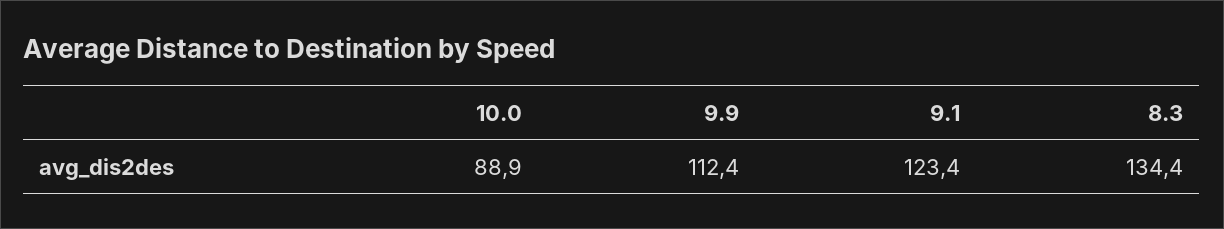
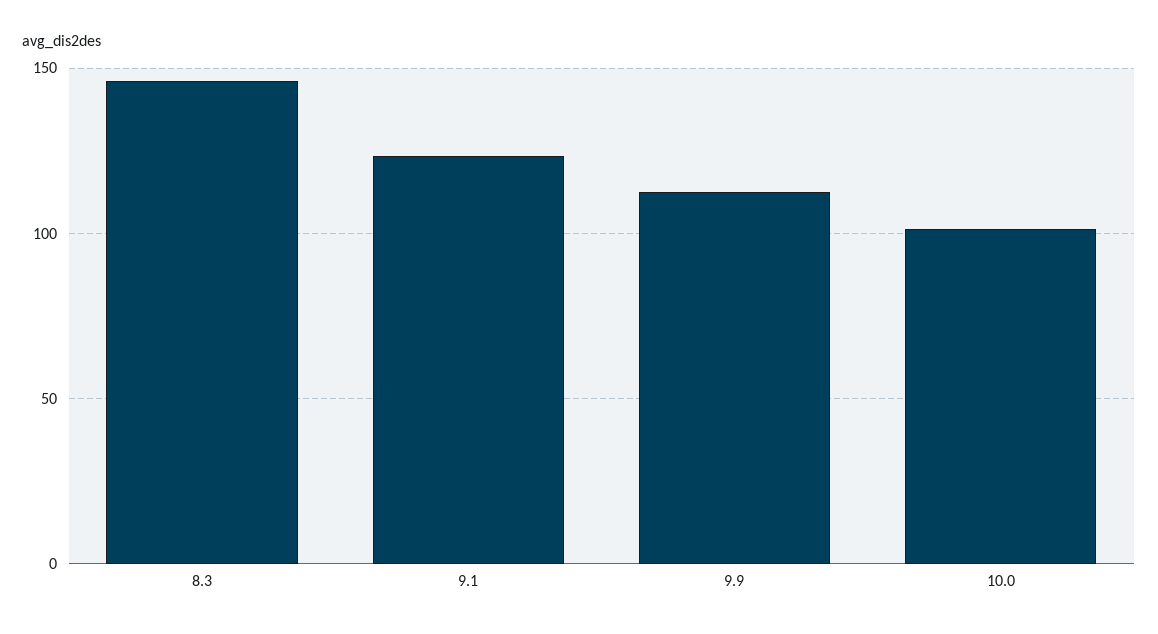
10.0: 88.9 -> 100
8.3: 134.4 -> 145

